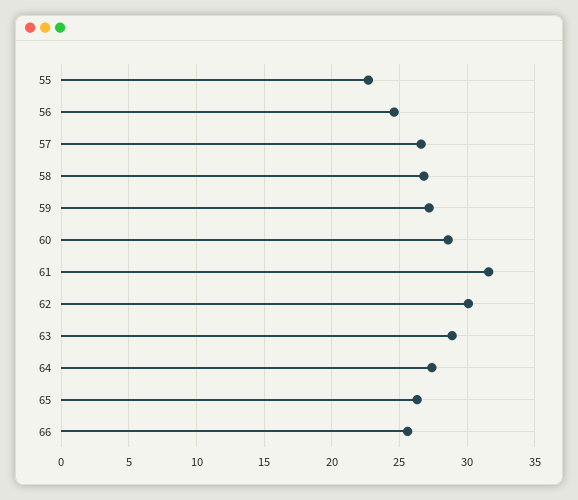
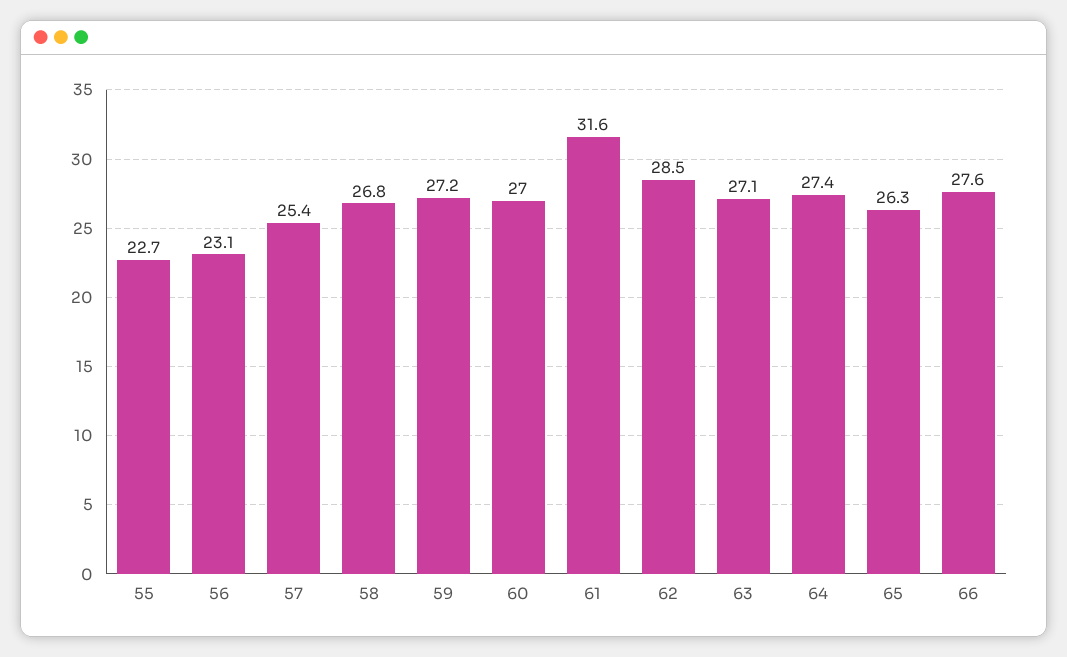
56: 24.5 -> 23.1
57: 26.5 -> 25.4
60: 28.5 -> 27
62: 30 -> 28.5
63: 29 -> 27.1
66: 25.5 -> 27.6

